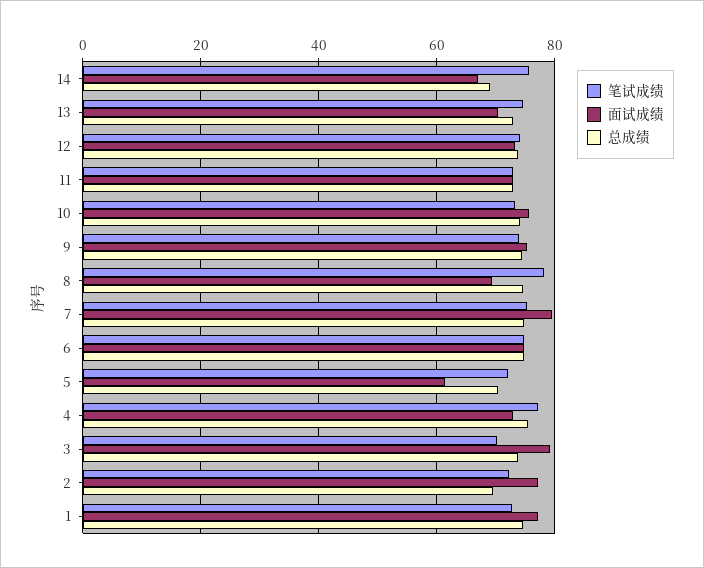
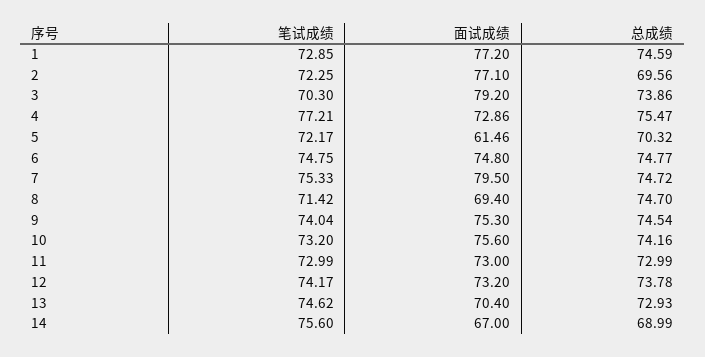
笔试成绩, 8: 78 -> 71.42

